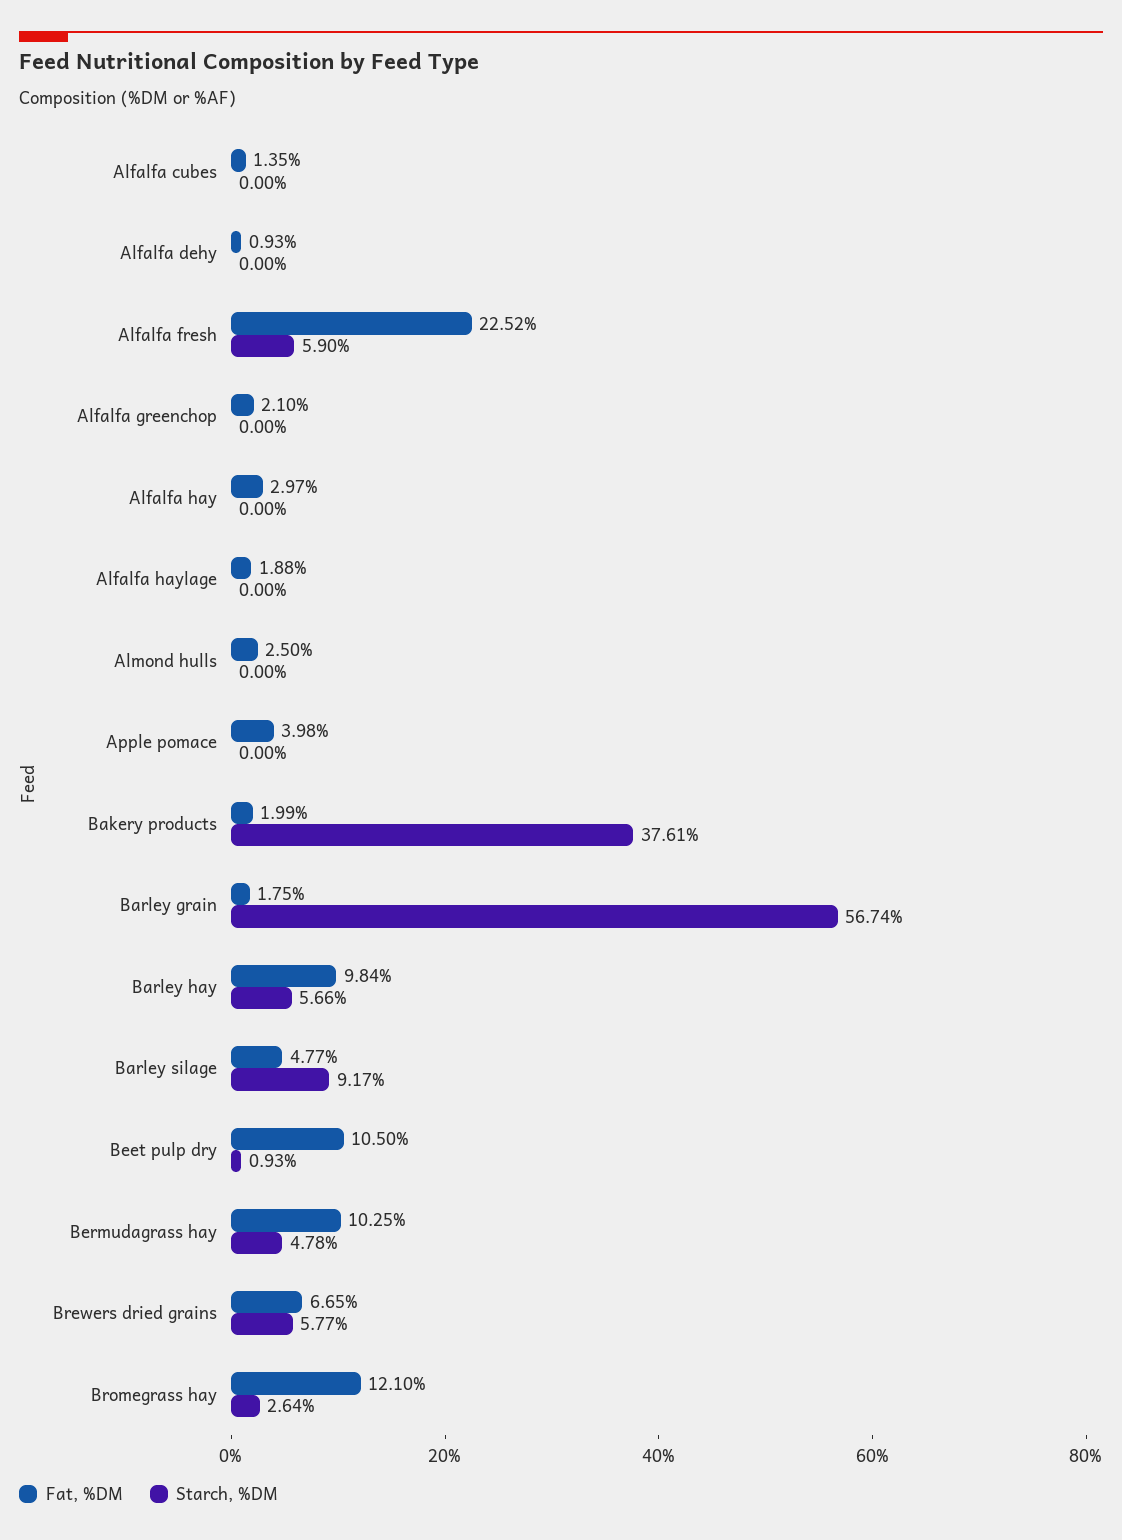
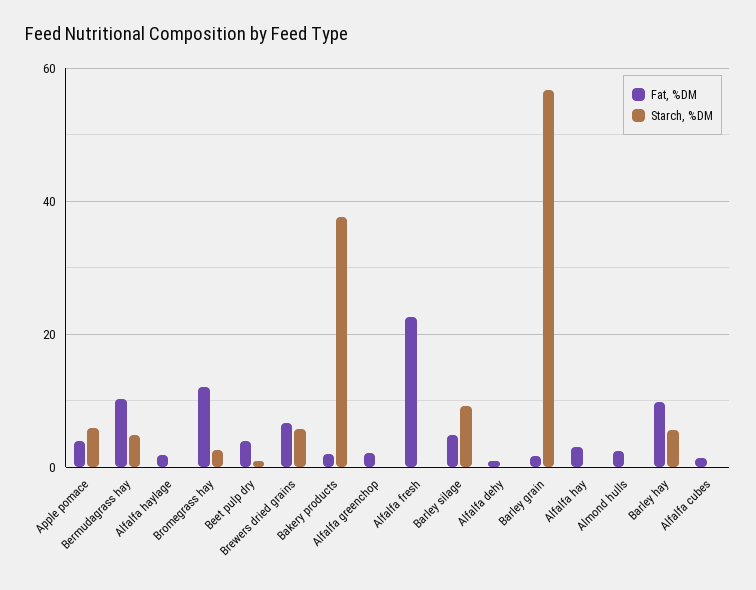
Starch, %DM, Alfalfa fresh: 5.9 -> 0
Starch, %DM, Apple pomace: 0 -> 6
Fat, %DM, Beet pulp dry: 10.5 -> 4

